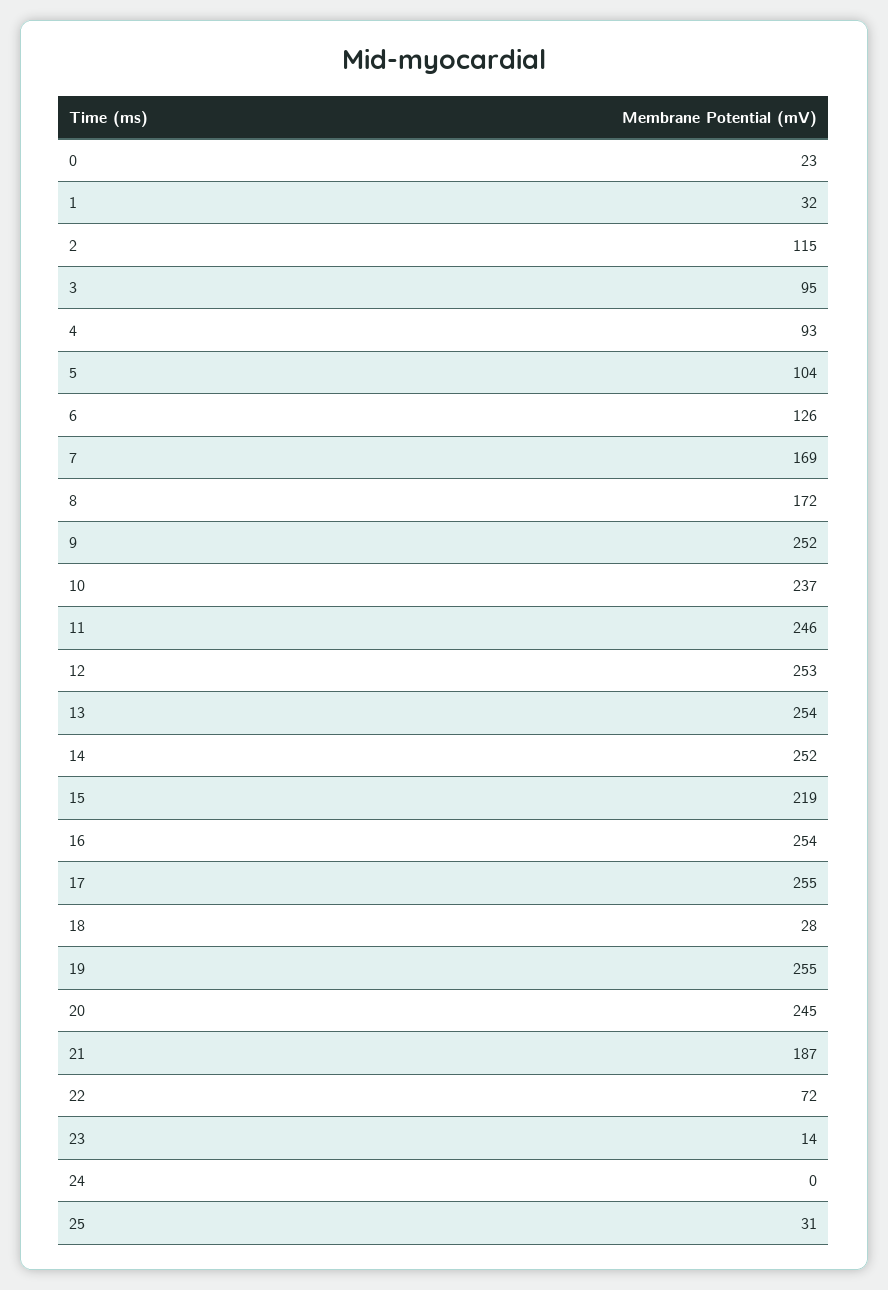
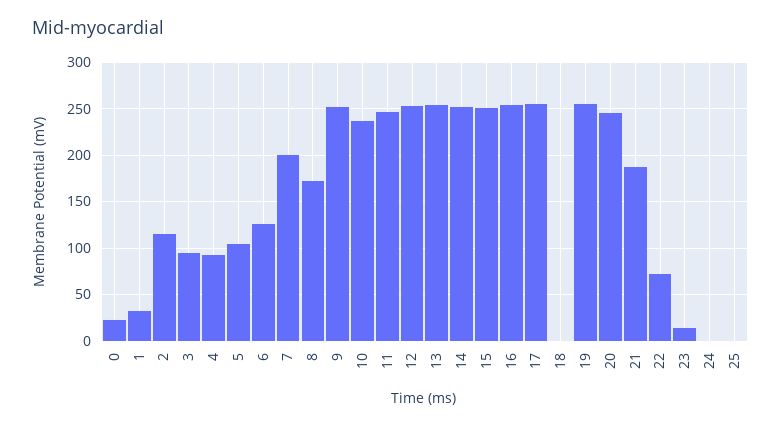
7: 169 -> 200
15: 219 -> 250
18: 28 -> 0
25: 31 -> 0

